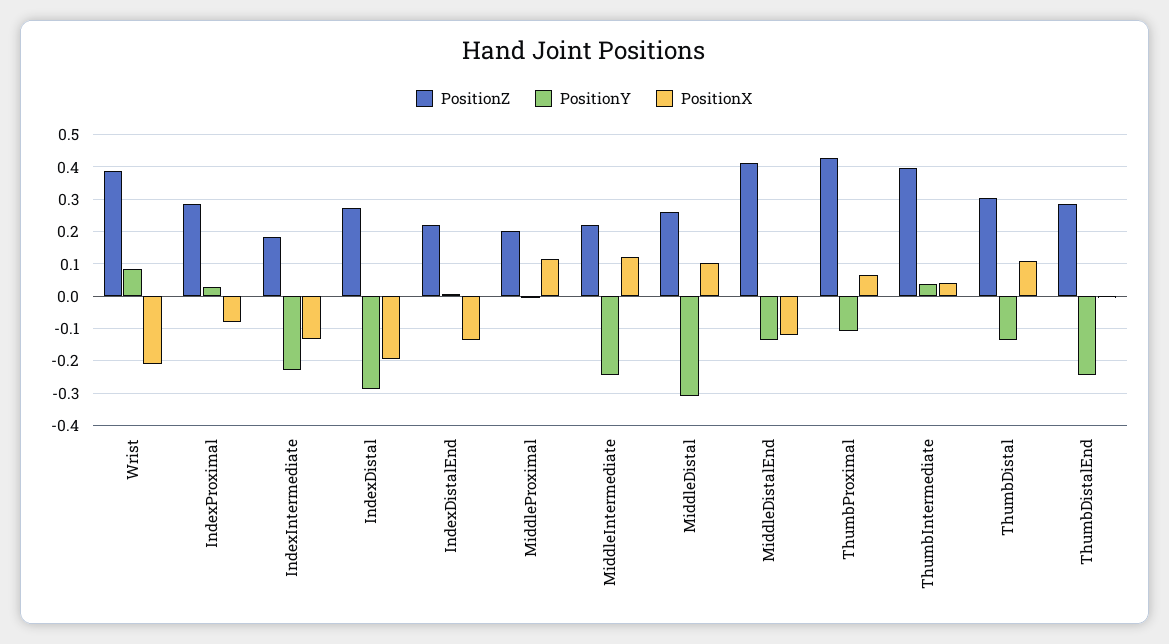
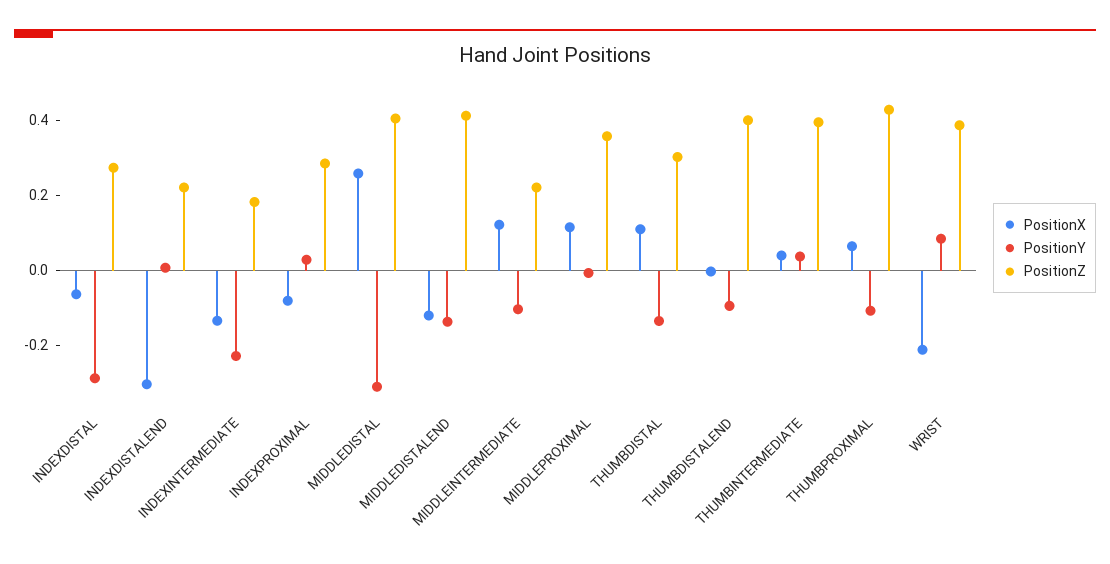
PositionX, IndexDistal: -0.2 -> -0.05
PositionX, IndexDistalEnd: -0.14 -> -0.3
PositionZ, MiddleProximal: 0.2 -> 0.35
PositionY, MiddleIntermediate: -0.24 -> -0.1
PositionZ, MiddleDistal: 0.26 -> 0.4
PositionX, MiddleDistal: 0.1 -> 0.25
PositionZ, ThumbDistalEnd: 0.28 -> 0.4
PositionY, ThumbDistalEnd: -0.24 -> -0.1

